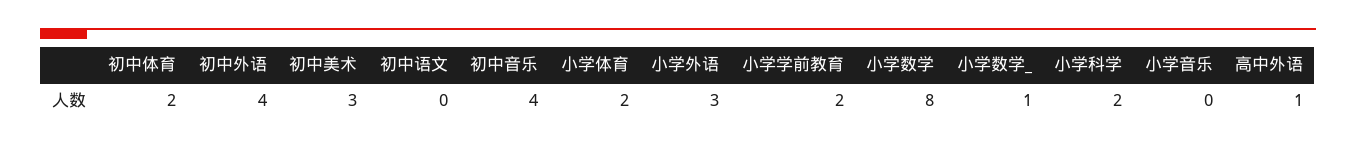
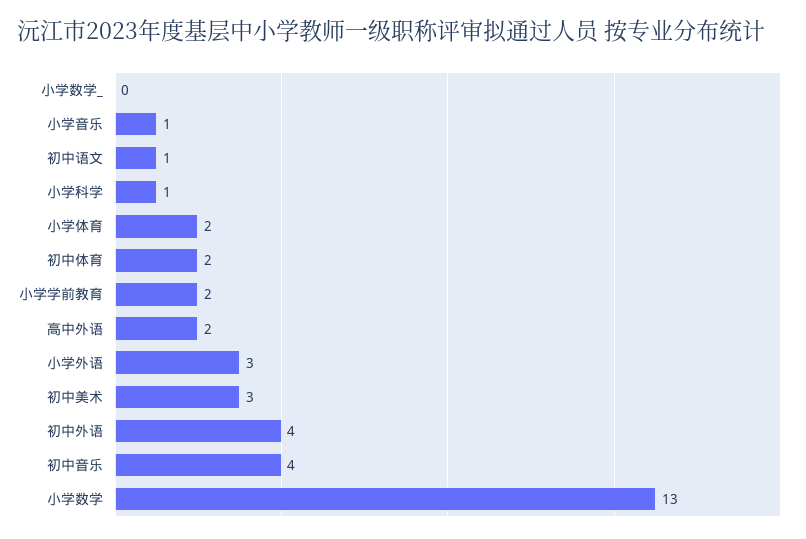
初中语文: 0 -> 1
小学数学: 8 -> 13
小学数学_: 1 -> 0
小学科学: 2 -> 1
小学音乐: 0 -> 1
高中外语: 1 -> 2

